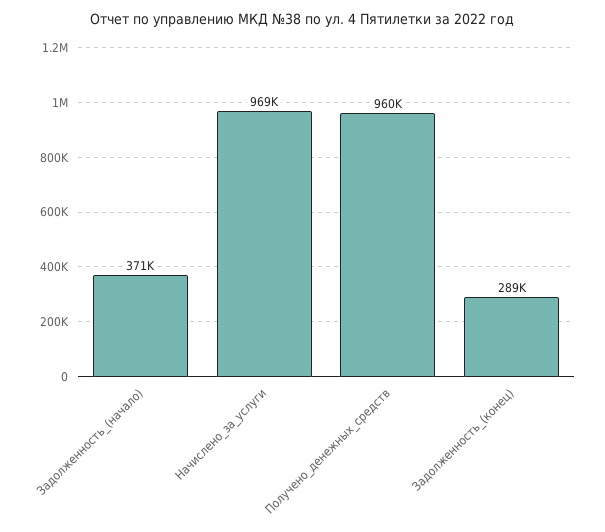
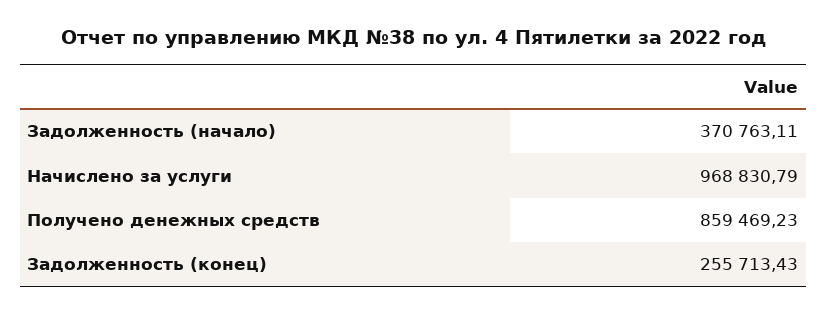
Получено_денежных_средств: 960000 -> 859469.23
Задолженность_(конец): 289000 -> 255713.43

